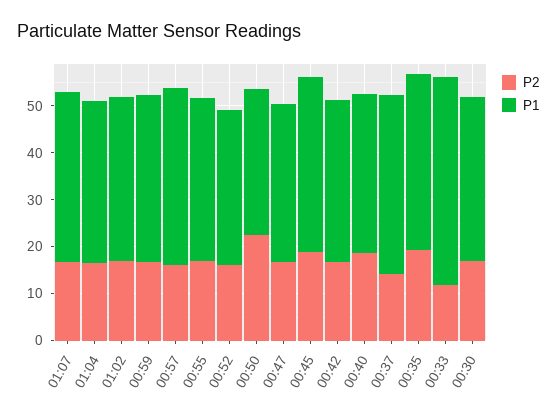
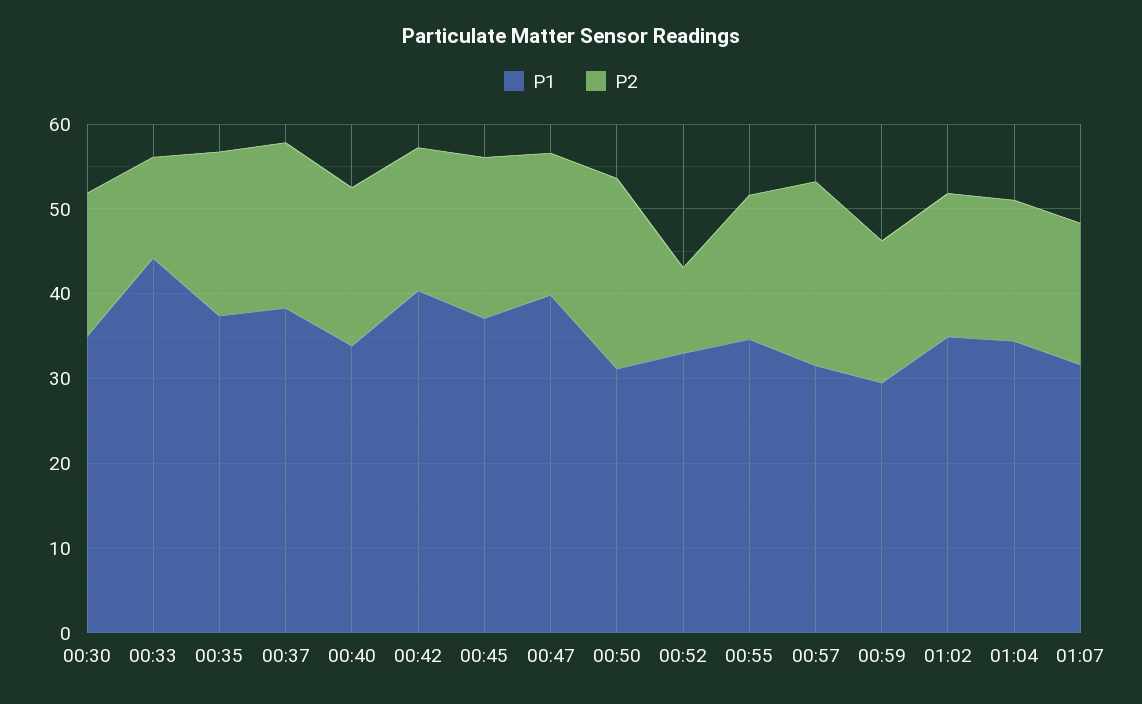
P1, 01:07: 36 -> 32
P1, 00:59: 36 -> 30
P2, 00:57: 16 -> 22
P1, 00:57: 38 -> 32
P2, 00:52: 16 -> 10
P1, 00:47: 34 -> 40
P1, 00:42: 34 -> 40
P2, 00:37: 14 -> 20

